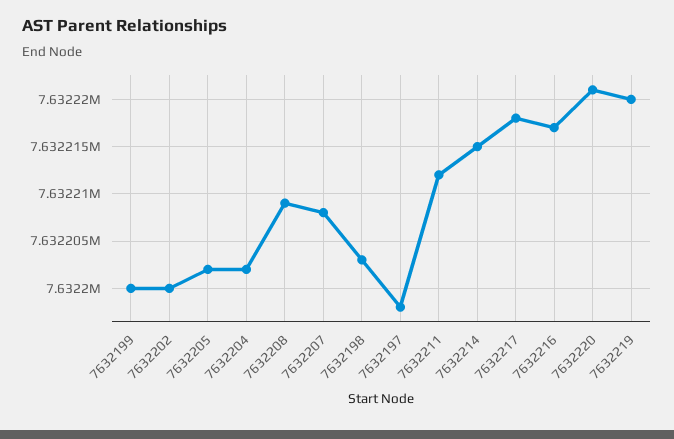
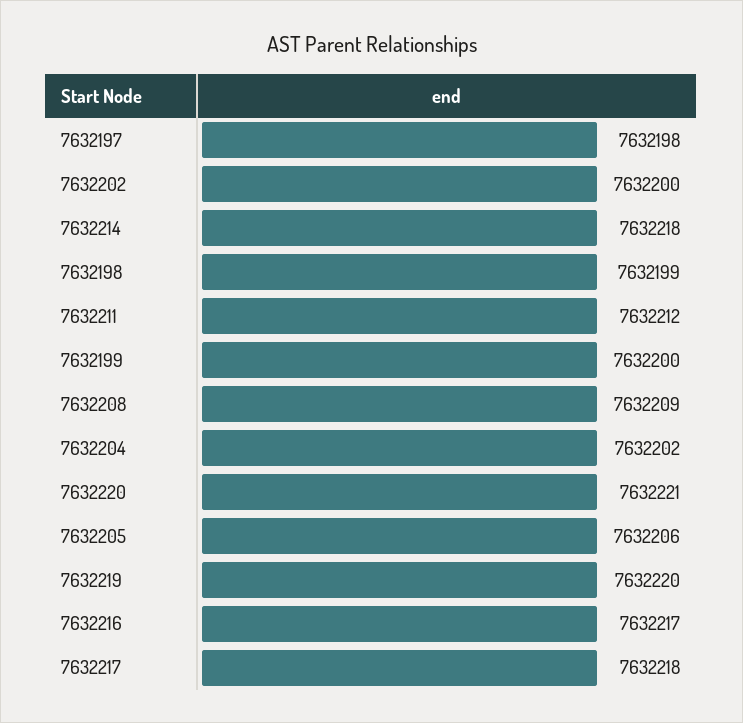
7632205: 7632202 -> 7632206
7632207: 7632208 -> none
7632198: 7632203 -> 7632199
7632214: 7632215 -> 7632218

